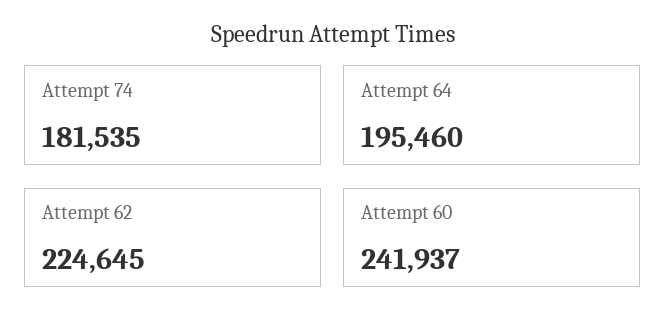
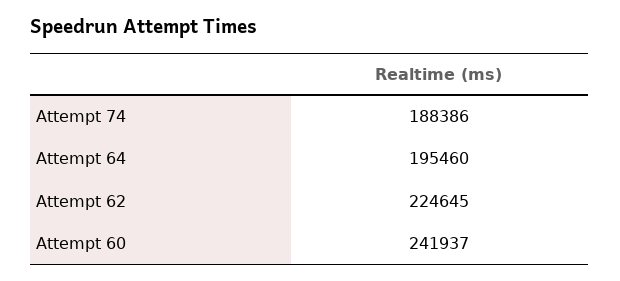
Attempt 74: 181535 -> 188386

